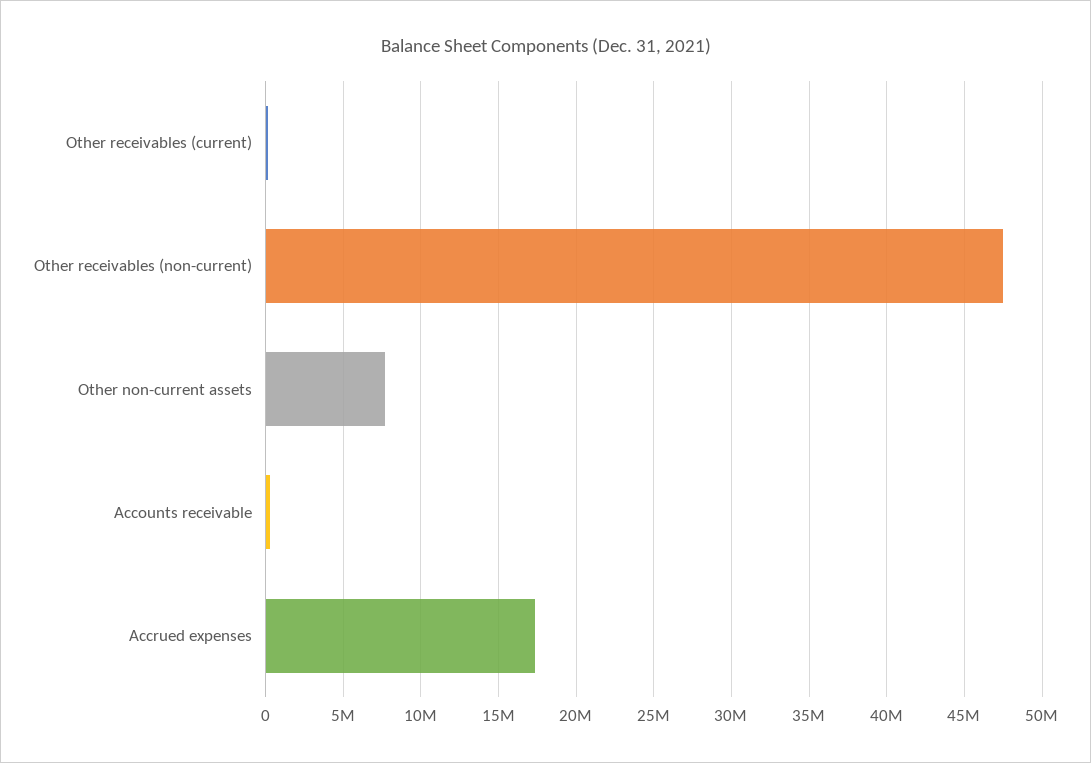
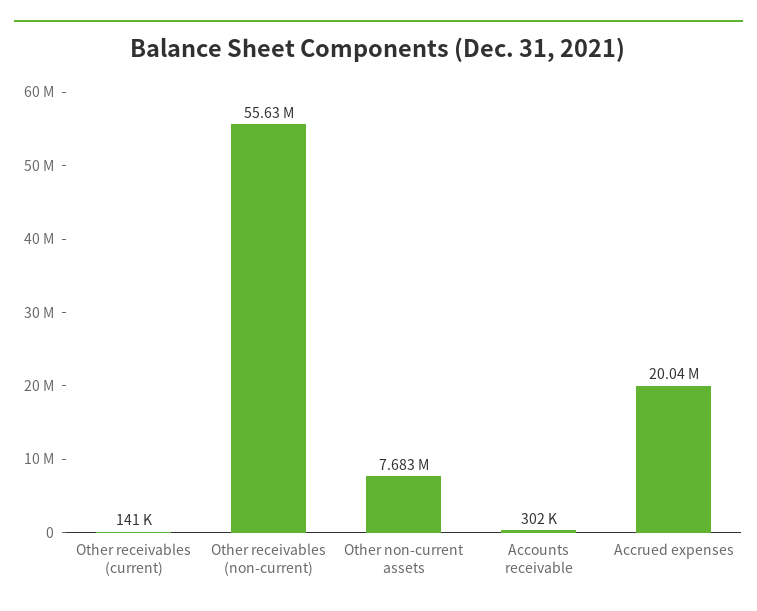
Other receivables (non-current): 47500000 -> 55630000
Accrued expenses: 17500000 -> 20040000

